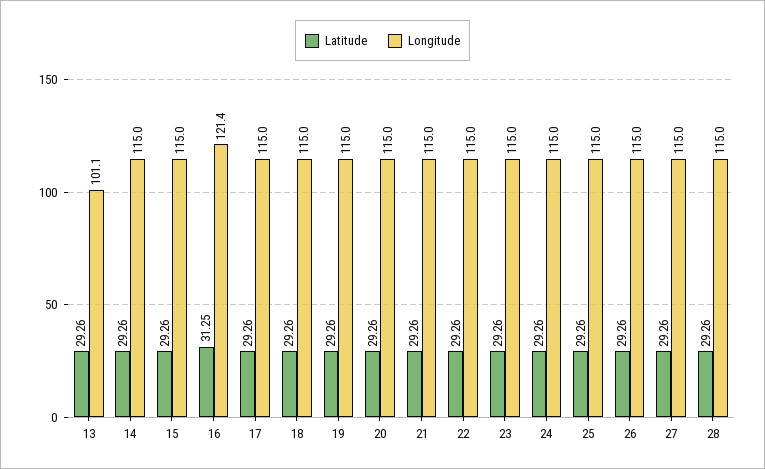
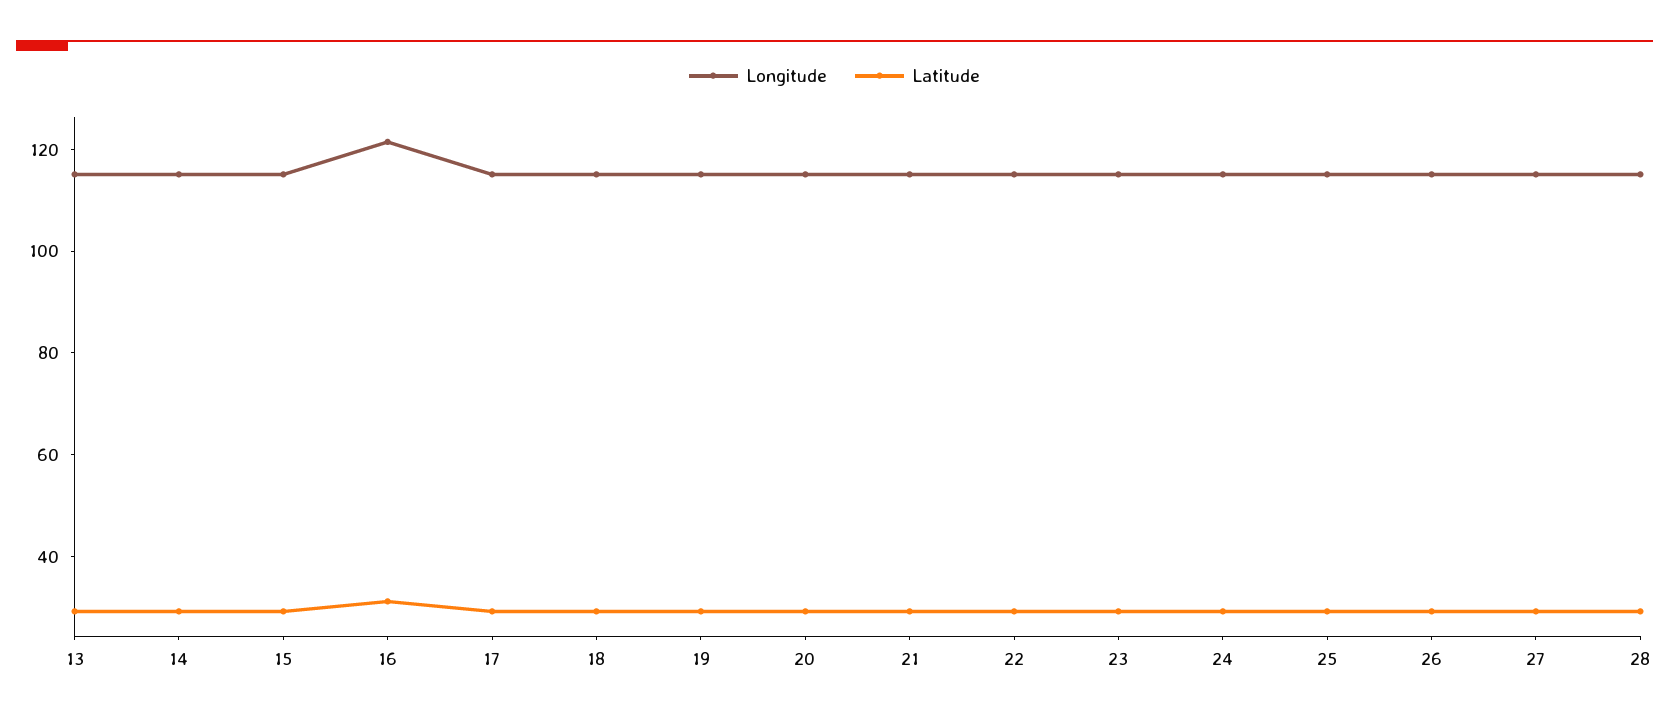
Longitude, 13: 101.1 -> 115

